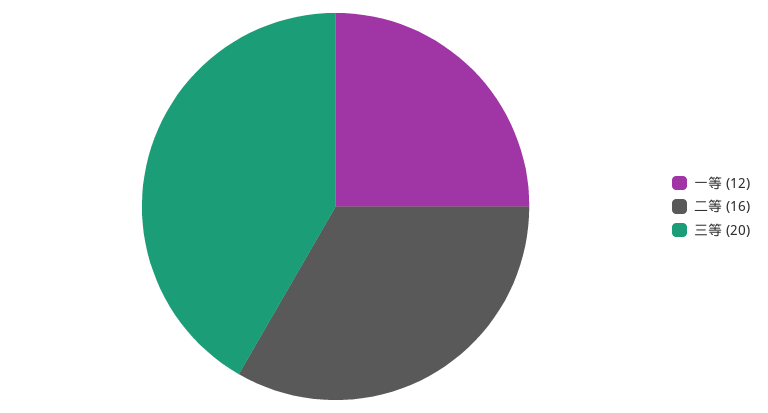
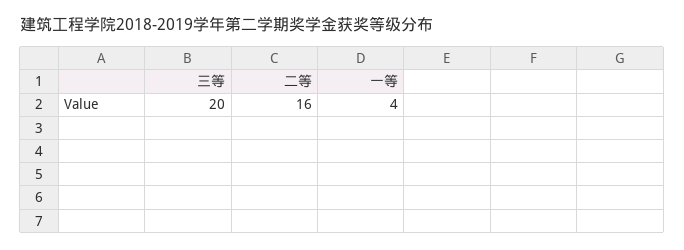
一等: 12 -> 4

